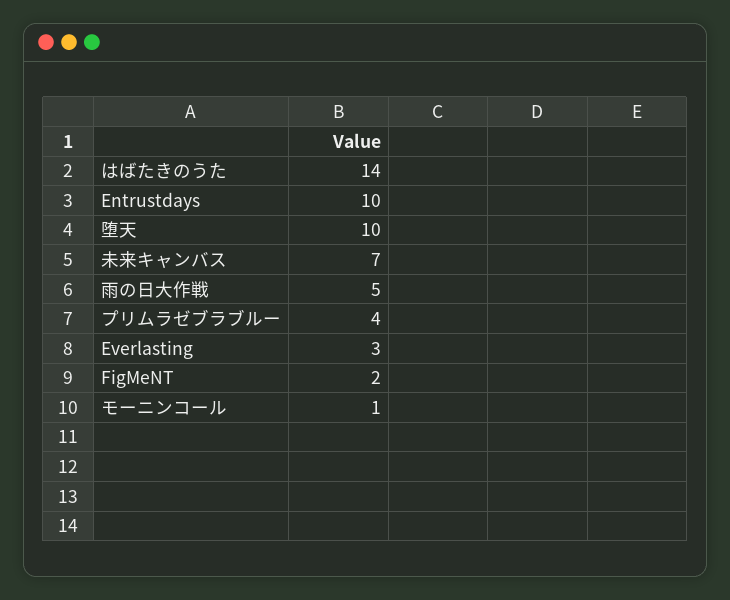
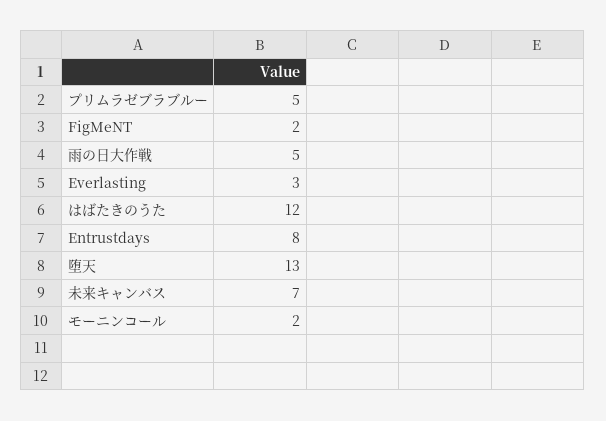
はばたきのうた: 14 -> 12
Entrustdays: 10 -> 8
堕天: 10 -> 13
プリムラゼブラブルー: 4 -> 5
モーニンコール: 1 -> 2

